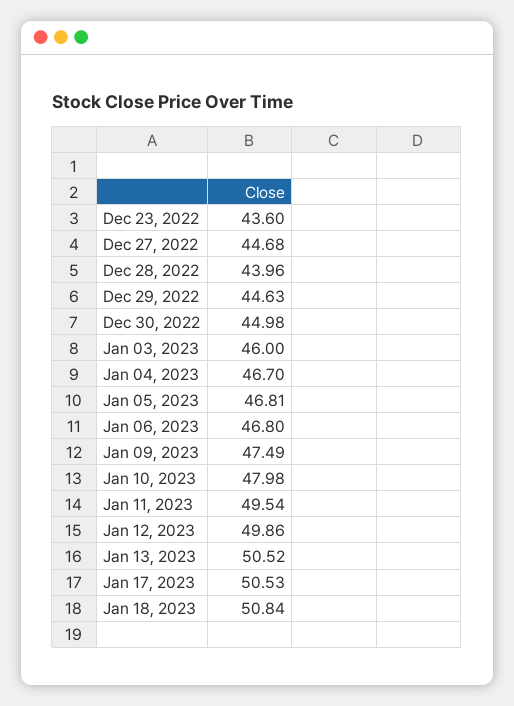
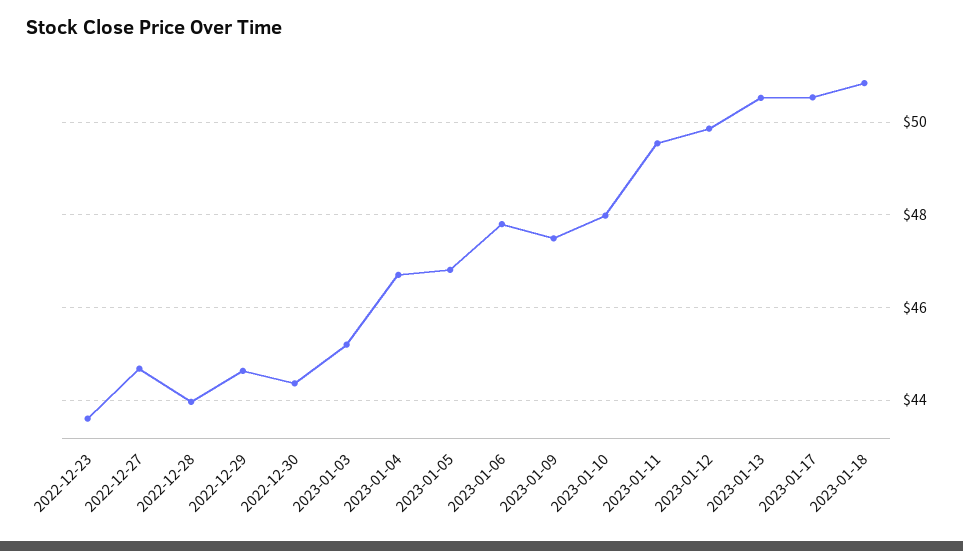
Dec 30, 2022: 44.98 -> 44.4
Jan 03, 2023: 46 -> 45.2
Jan 06, 2023: 46.8 -> 47.8

